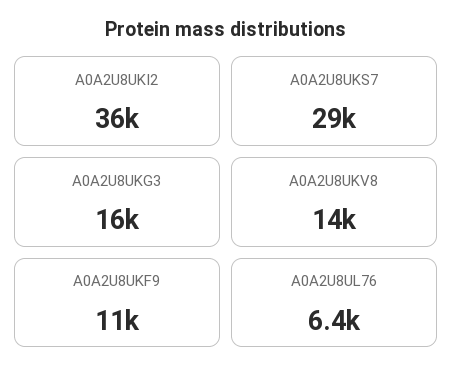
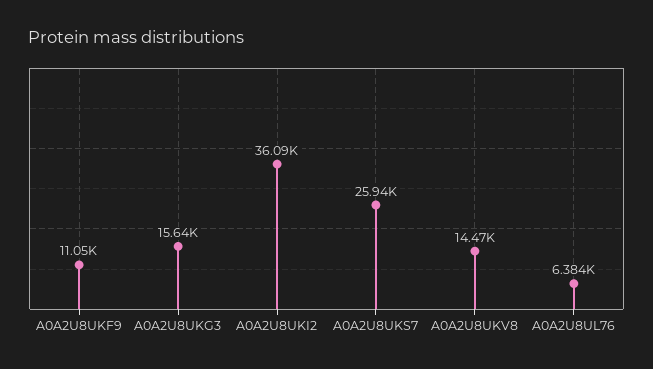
A0A2U8UKS7: 29000 -> 25940

